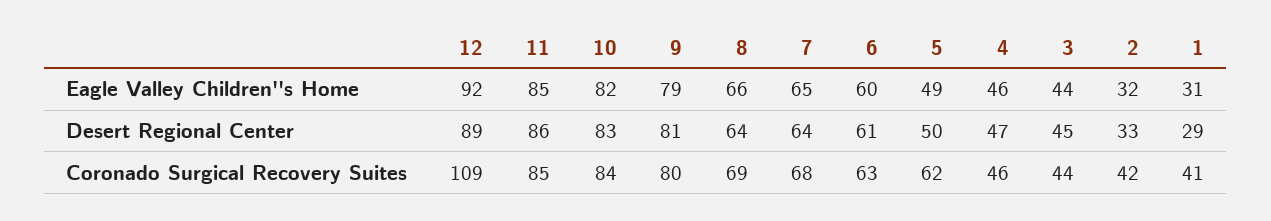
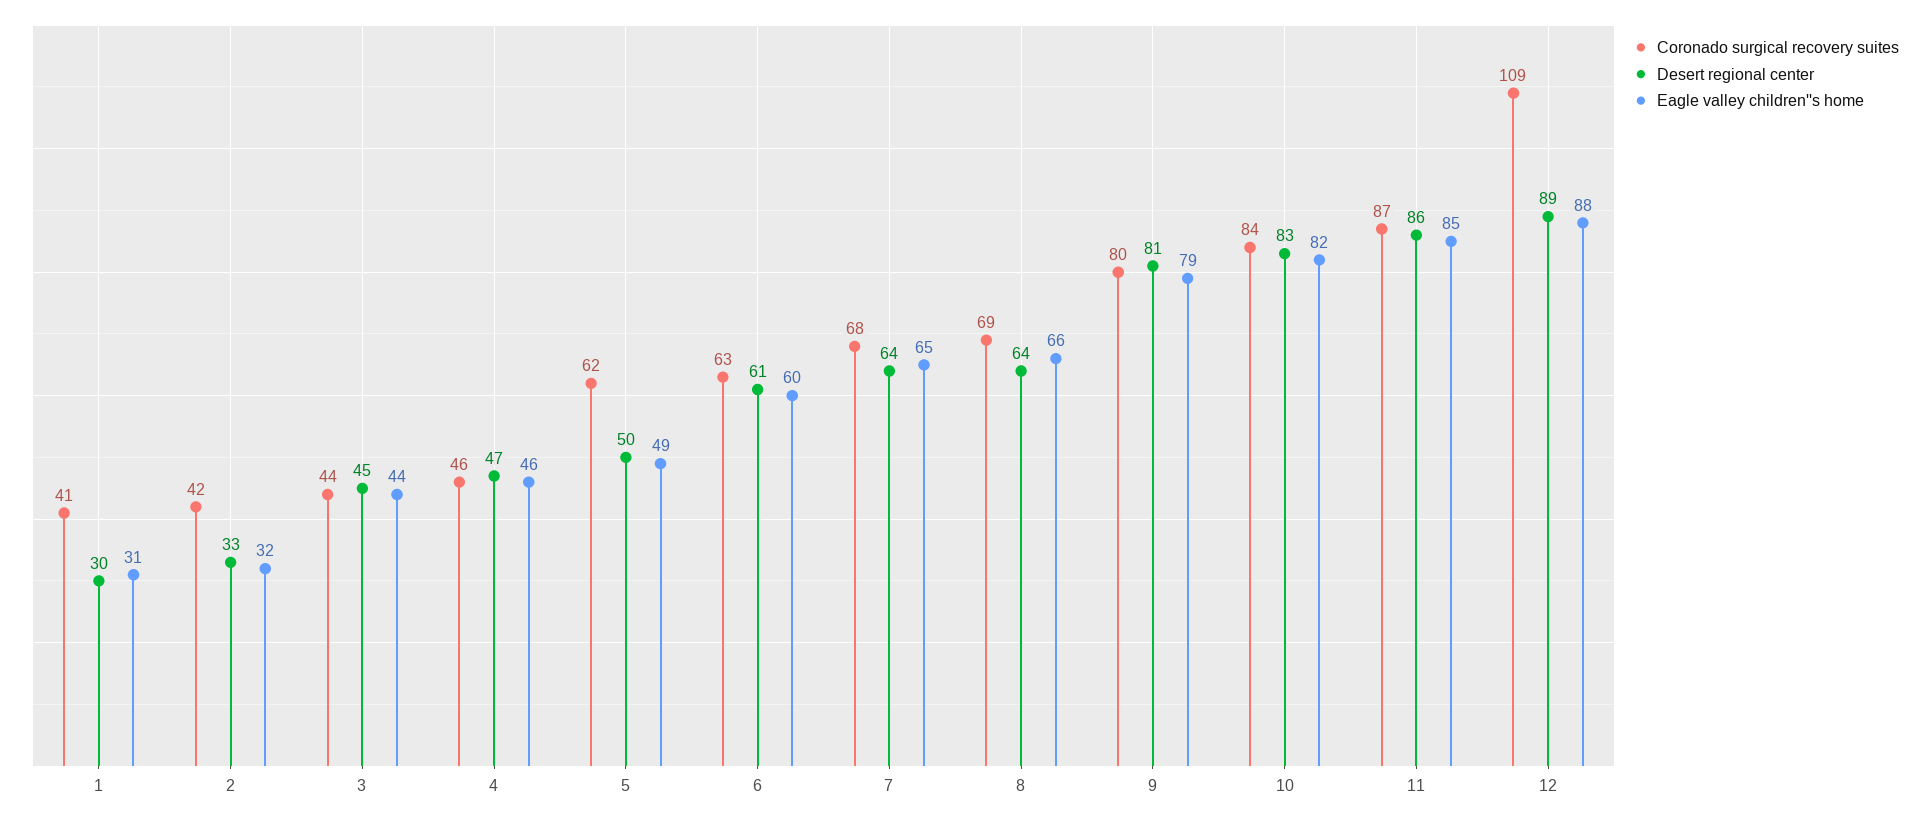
Eagle Valley Children''s Home, 12: 92 -> 88
Desert Regional Center, 1: 29 -> 30
Coronado Surgical Recovery Suites, 11: 85 -> 87

